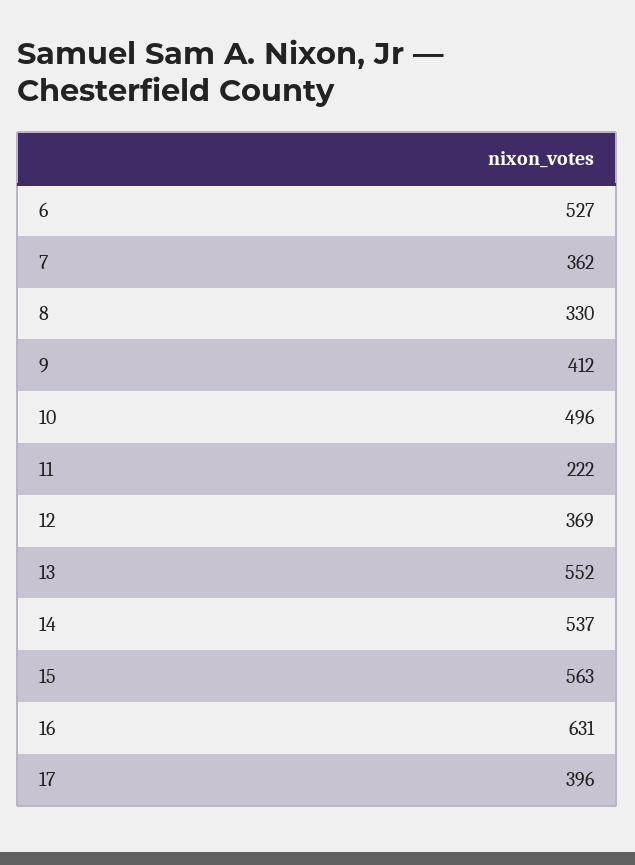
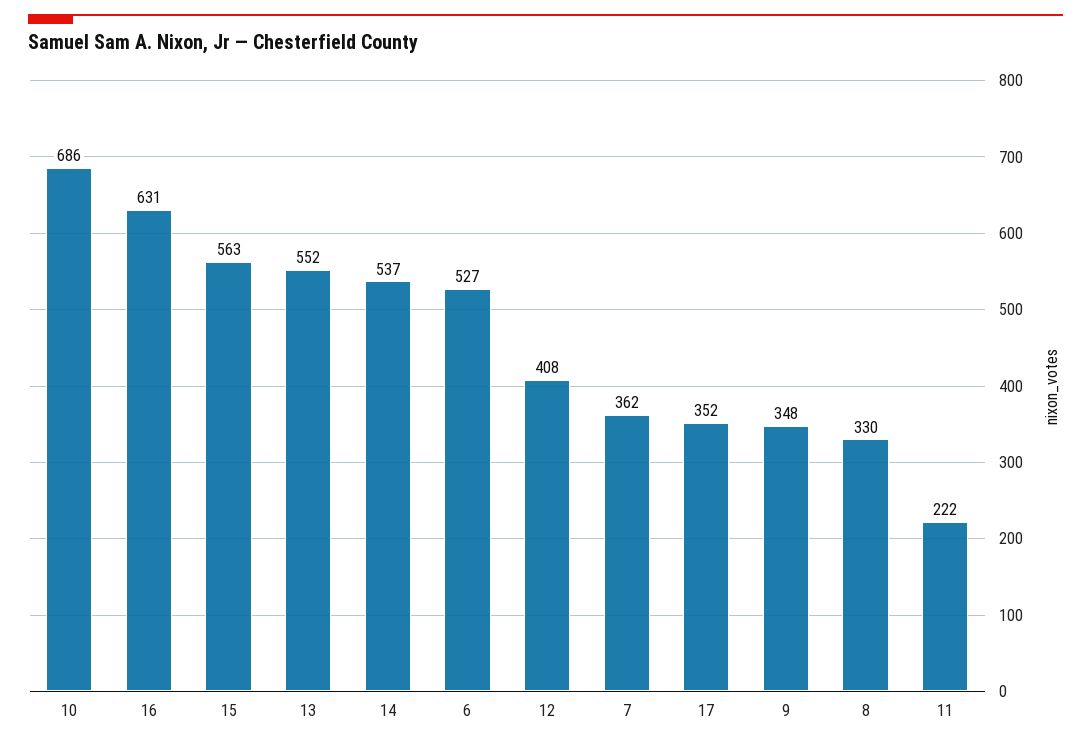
9: 412 -> 348
10: 496 -> 686
12: 369 -> 408
17: 396 -> 352

